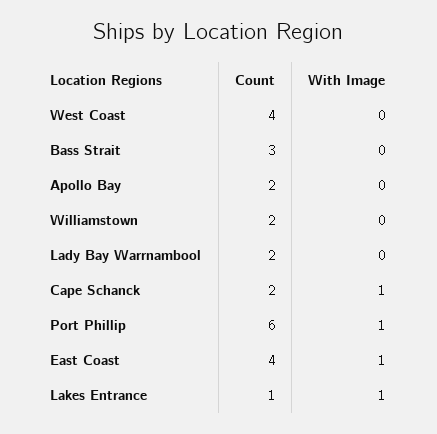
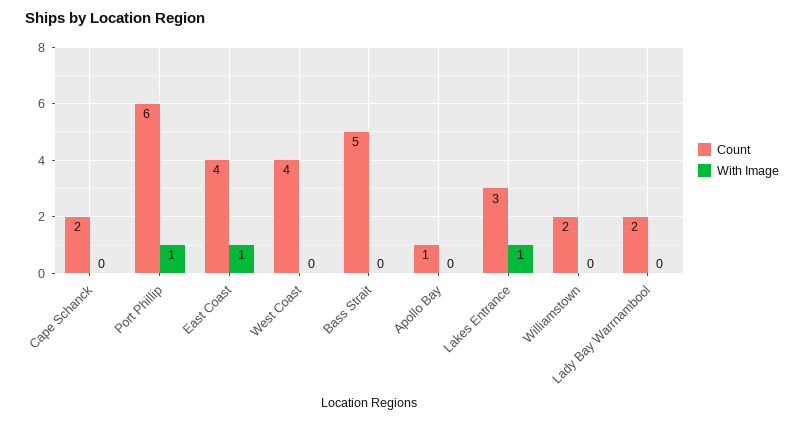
Count, Bass Strait: 3 -> 5
Count, Apollo Bay: 2 -> 1
With Image, Cape Schanck: 1 -> 0
Count, Lakes Entrance: 1 -> 3

